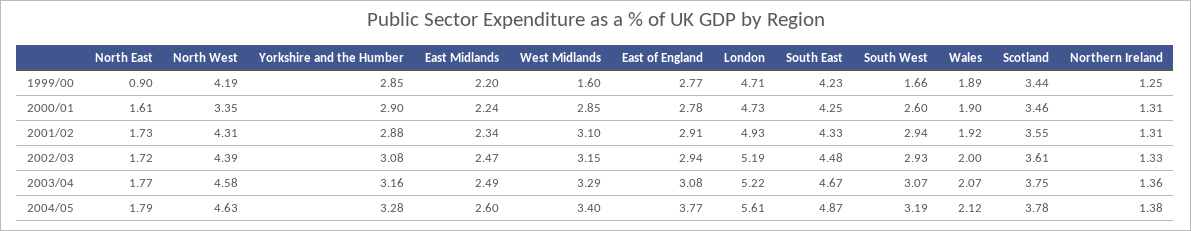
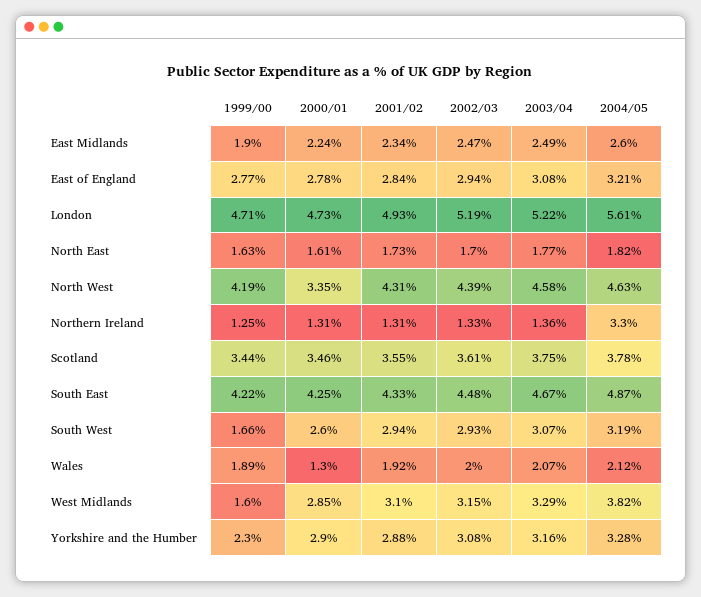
North East, 1999/00: 0.9 -> 1.63
Yorkshire and the Humber, 1999/00: 2.85 -> 2.3
East Midlands, 1999/00: 2.2 -> 1.9
South East, 1999/00: 4.23 -> 4.22
Wales, 2000/01: 1.9 -> 1.3
East of England, 2001/02: 2.91 -> 2.84
North East, 2002/03: 1.72 -> 1.7
North East, 2004/05: 1.79 -> 1.82
West Midlands, 2004/05: 3.4 -> 3.82
East of England, 2004/05: 3.77 -> 3.21
Northern Ireland, 2004/05: 1.38 -> 3.3

